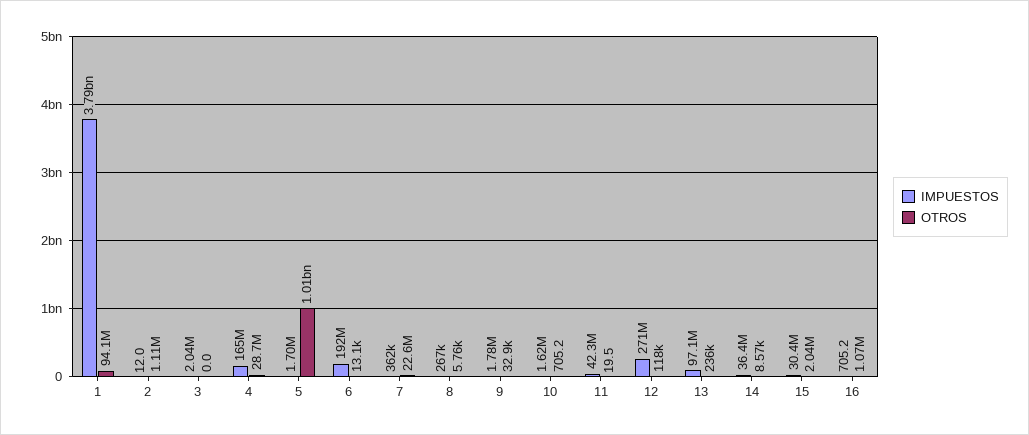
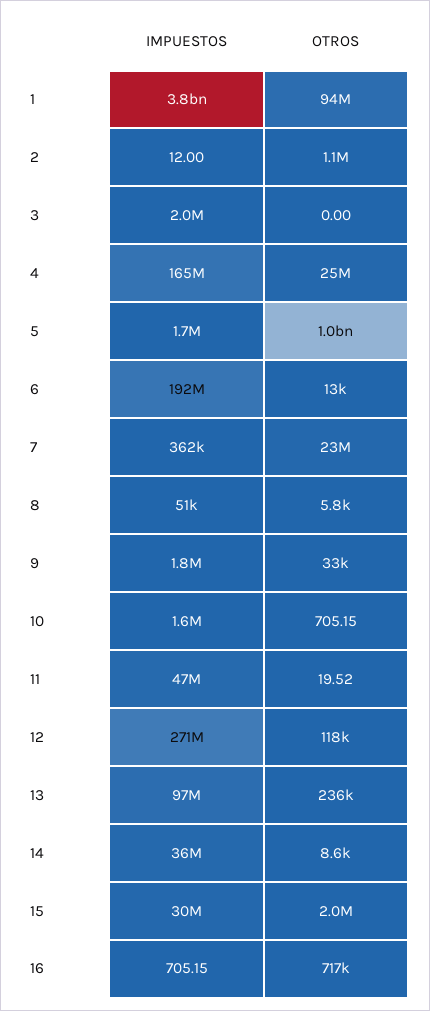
OTROS, 4: 28700000 -> 25000000
IMPUESTOS, 8: 267000 -> 51000
IMPUESTOS, 11: 42300000 -> 47000000
OTROS, 16: 1070000 -> 717000

